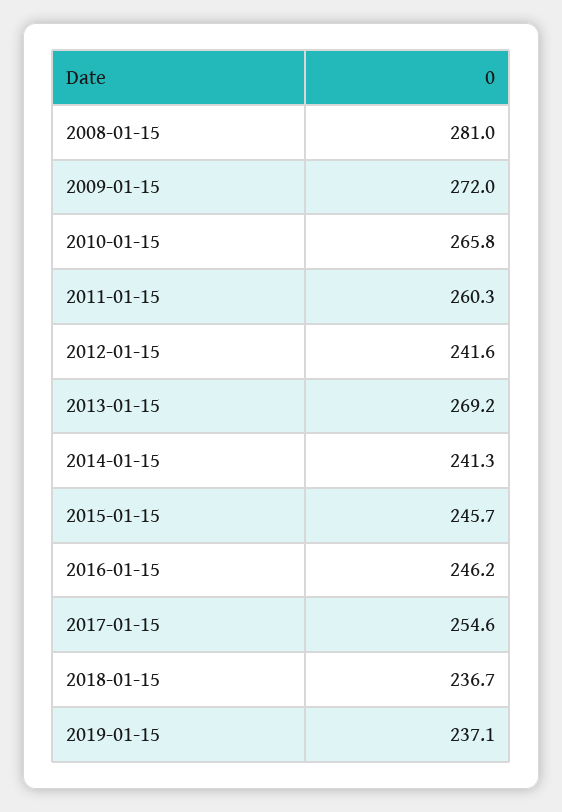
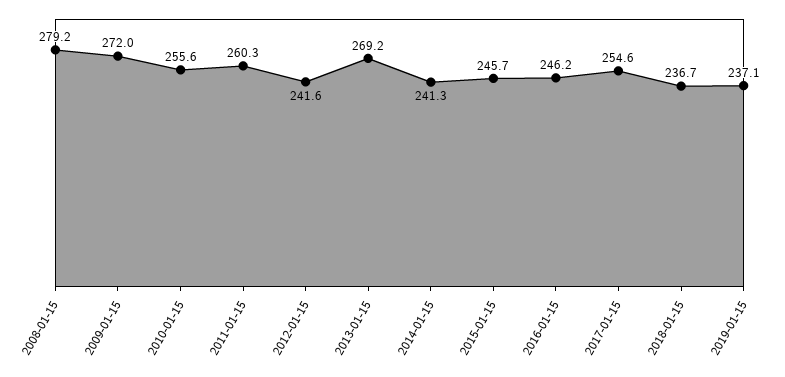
2008-01-15: 281 -> 279.2
2010-01-15: 265.8 -> 255.6

